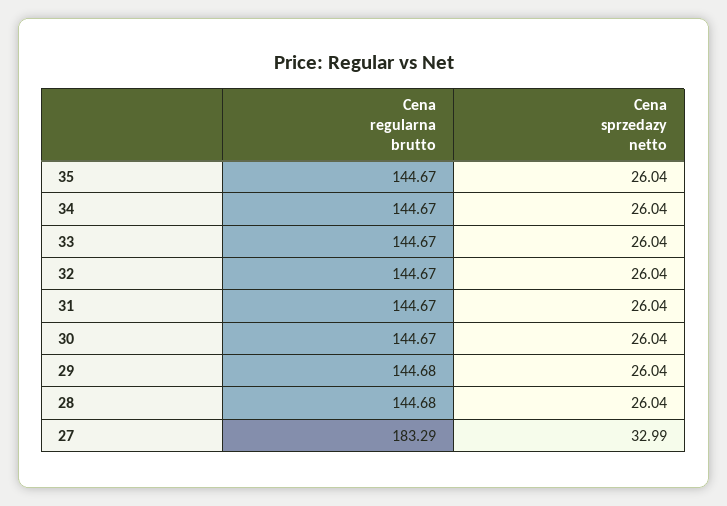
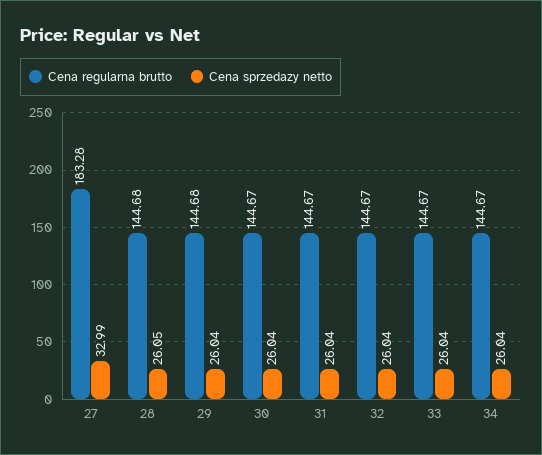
Cena regularna brutto, 35: 144.67 -> none
Cena sprzedazy netto, 35: 26.04 -> none
Cena sprzedazy netto, 28: 26.04 -> 26.05
Cena regularna brutto, 27: 183.29 -> 183.28

